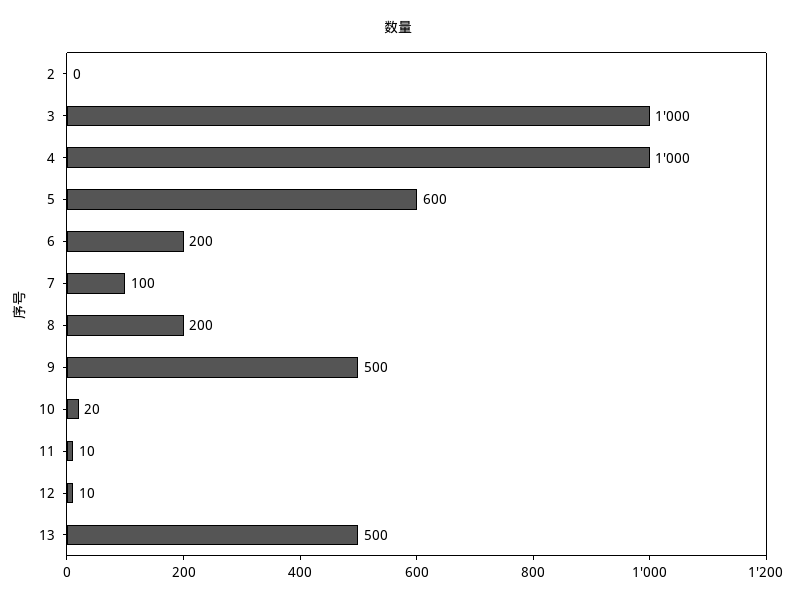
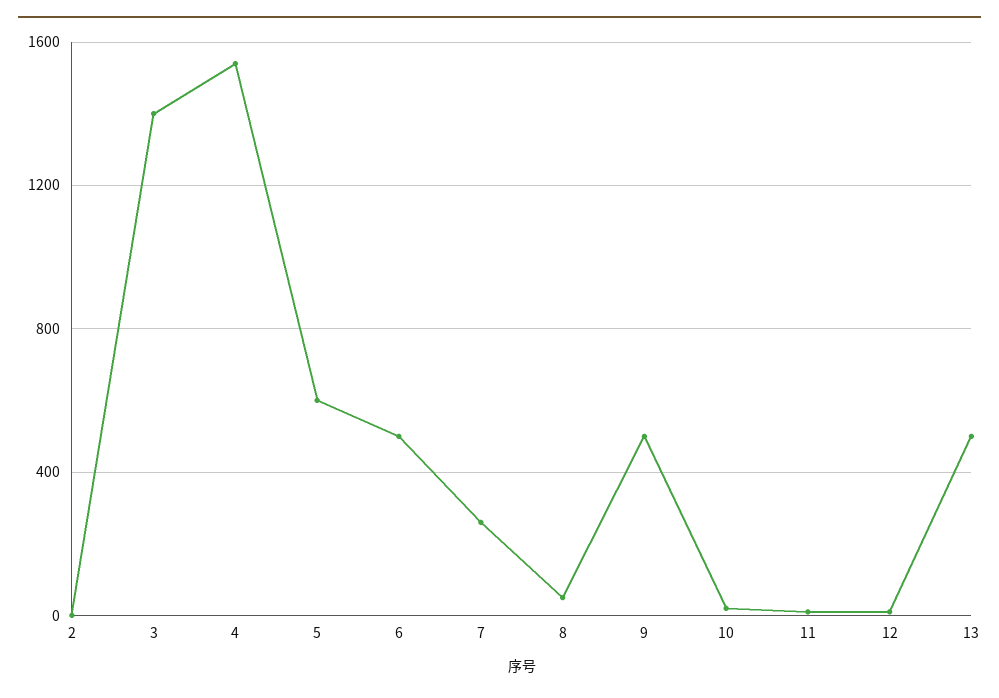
3: 1000 -> 1400
4: 1000 -> 1550
6: 200 -> 500
7: 100 -> 250
8: 200 -> 50

